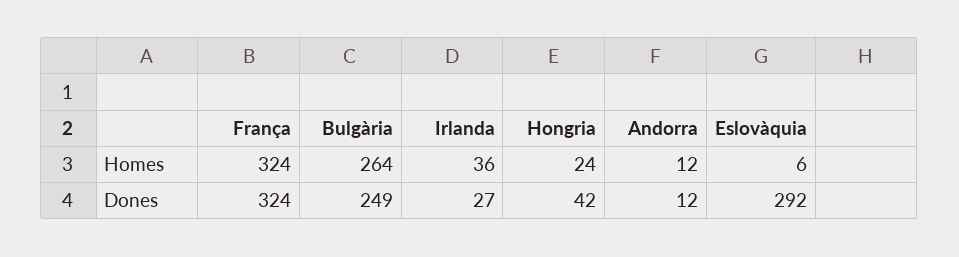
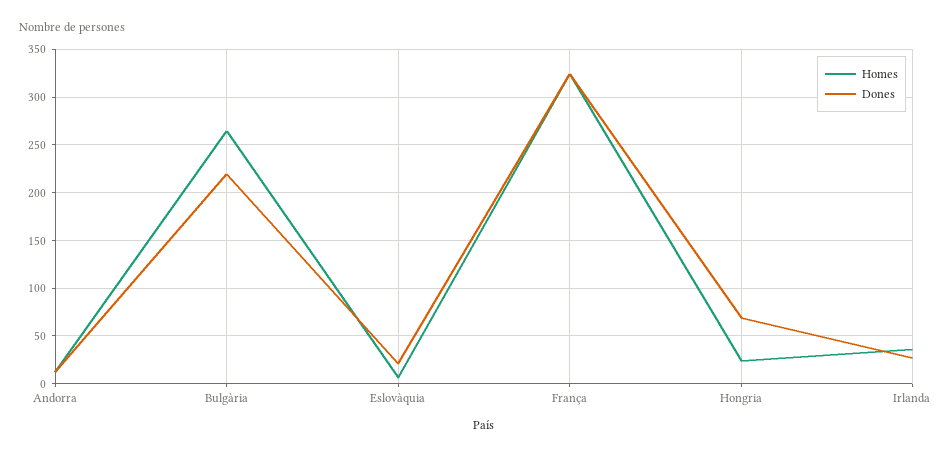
Dones, Bulgària: 249 -> 220
Dones, Hongria: 42 -> 70
Dones, Eslovàquia: 292 -> 20

